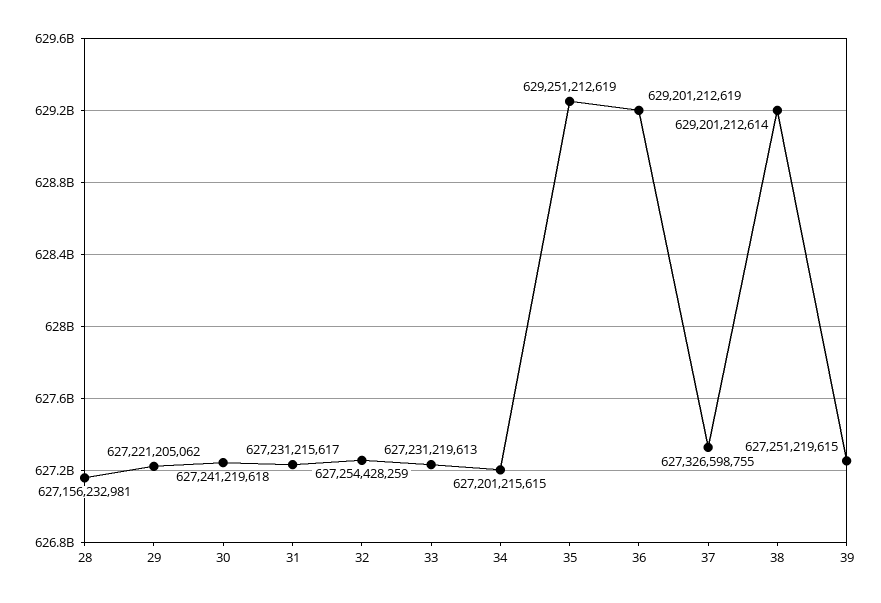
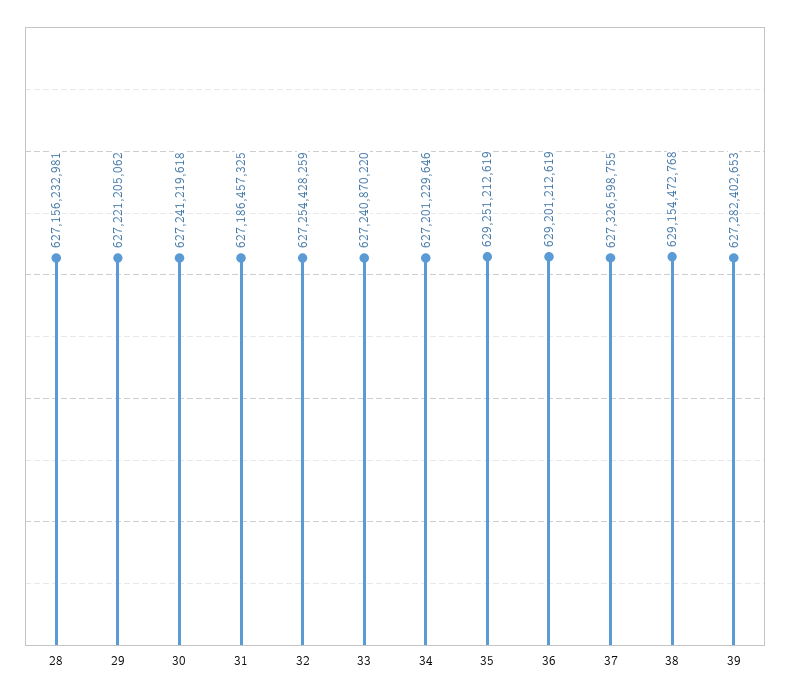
31: 627231215617 -> 627186457325
33: 627231219613 -> 627240870220
34: 627201215615 -> 627201229646
38: 629201212614 -> 629154472768
39: 627251219615 -> 627282402653

